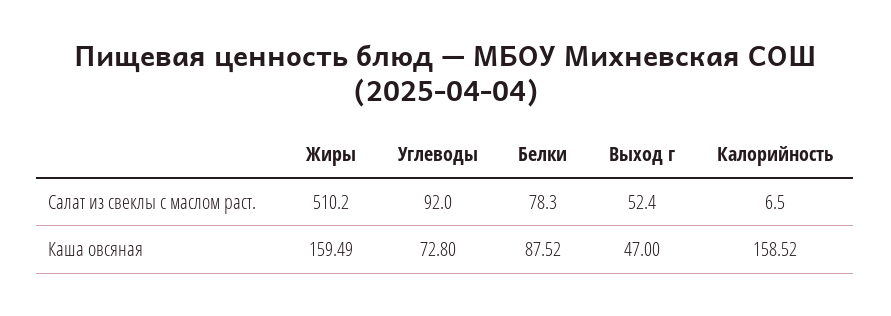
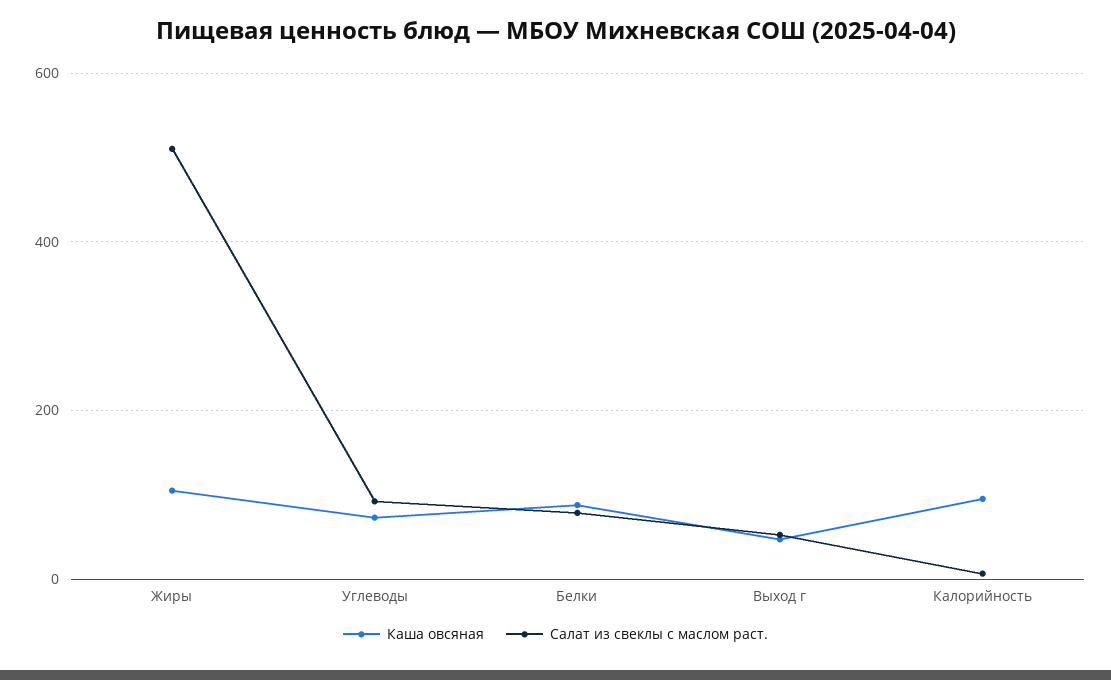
Каша овсяная, Жиры: 159.49 -> 100
Каша овсяная, Калорийность: 158.52 -> 100

